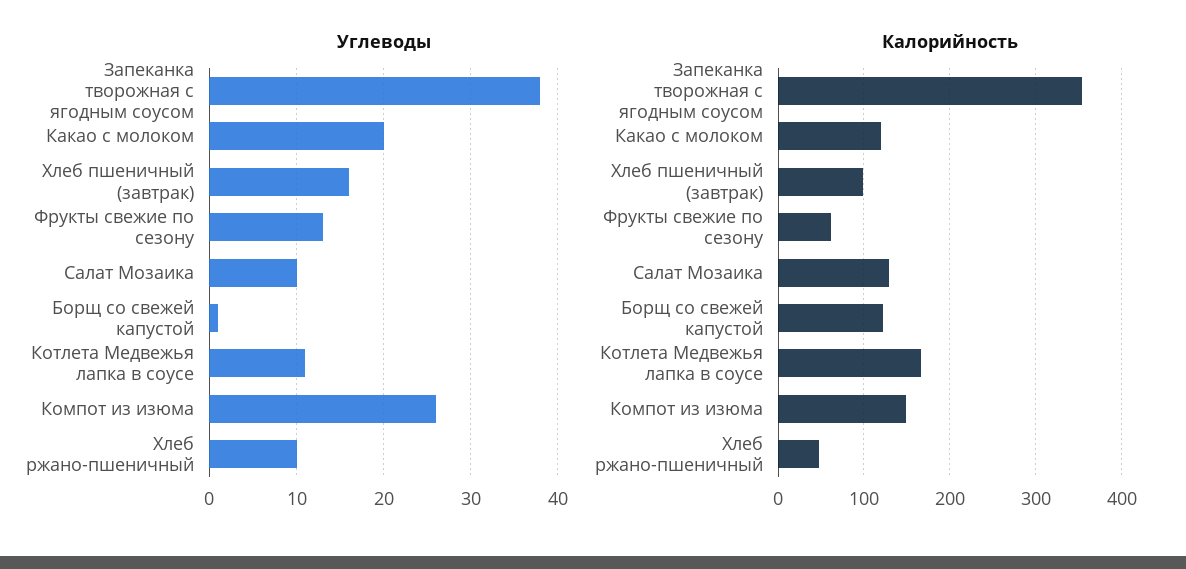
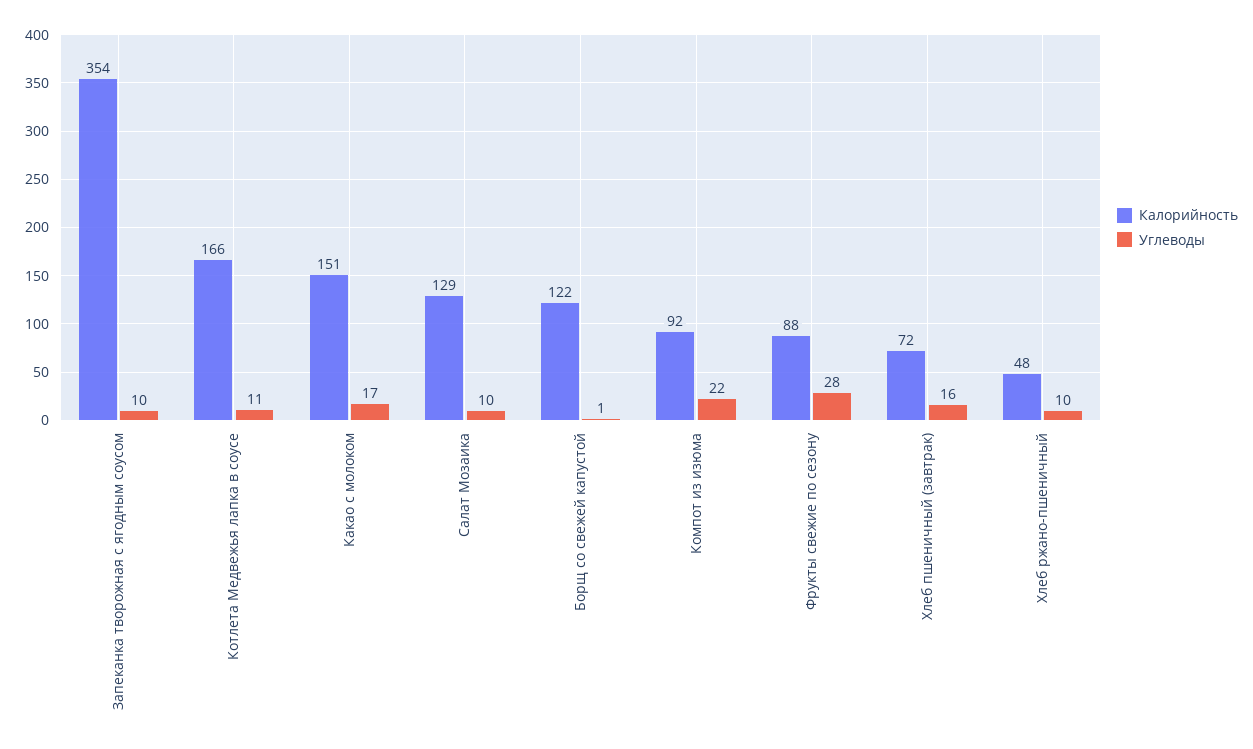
Углеводы, Запеканка творожная с ягодным соусом: 38 -> 10
Углеводы, Какао с молоком: 20 -> 17
Углеводы, Фрукты свежие по сезону: 13 -> 28
Углеводы, Компот из изюма: 26 -> 22
Калорийность, Какао с молоком: 120 -> 151
Калорийность, Хлеб пшеничный (завтрак): 100 -> 72
Калорийность, Фрукты свежие по сезону: 60 -> 88
Калорийность, Компот из изюма: 150 -> 92

